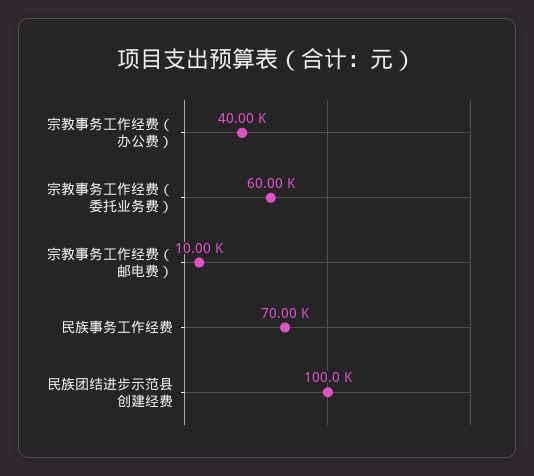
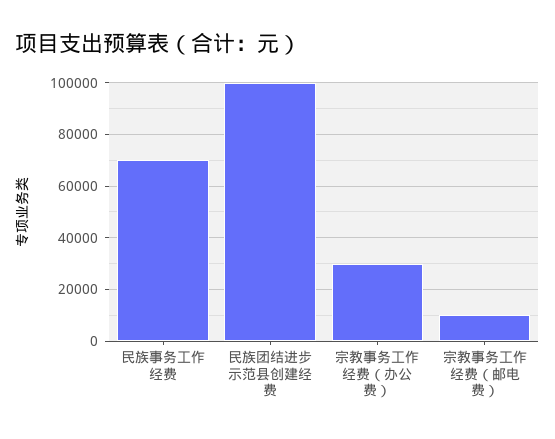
宗教事务工作经费（办公费）: 40000 -> 30000
宗教事务工作经费（委托业务费）: 60000 -> none

